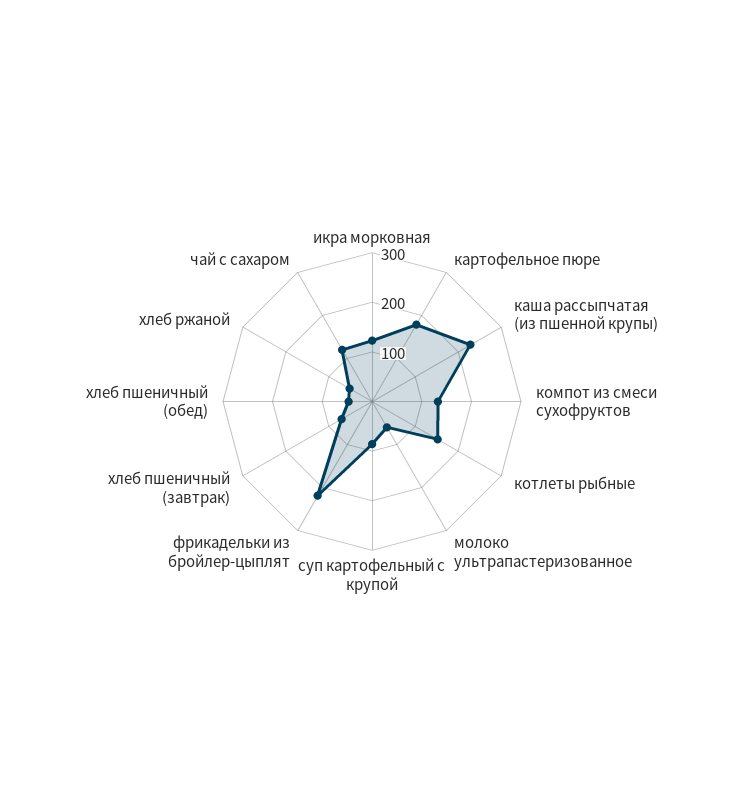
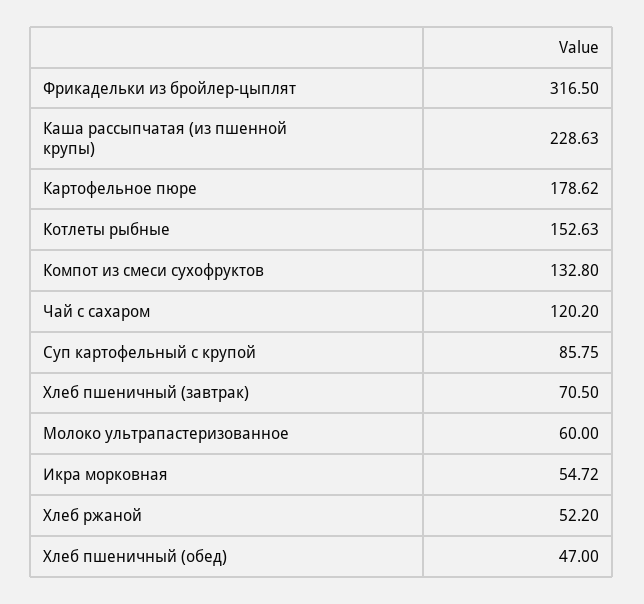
икра морковная: 120 -> 54.72
фрикадельки из бройлер-цыплят: 220 -> 316.5

